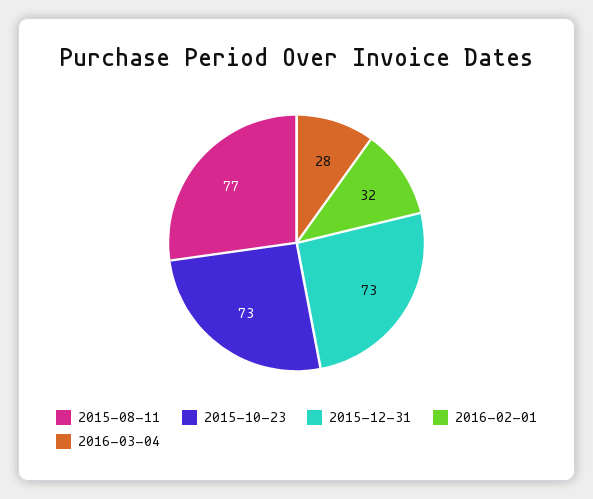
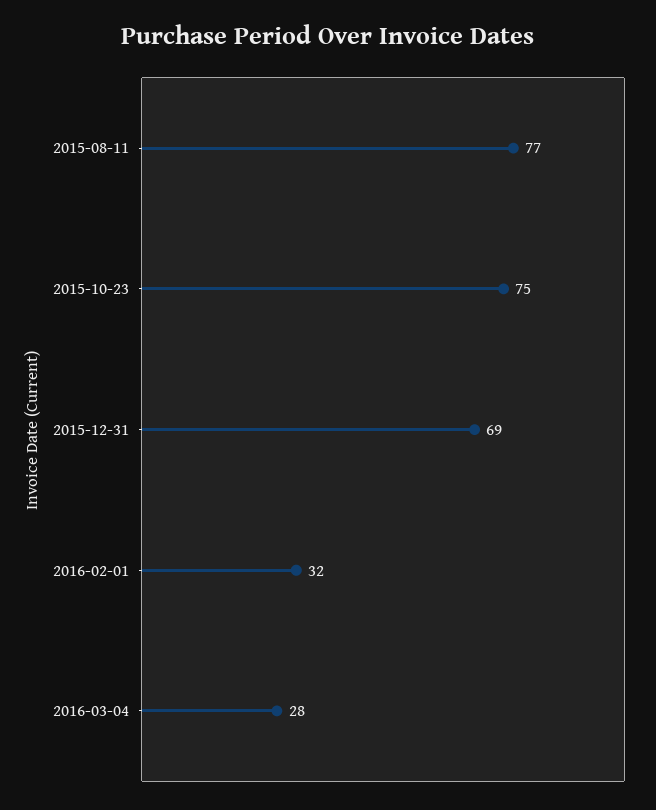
2015-10-23: 73 -> 75
2015-12-31: 73 -> 69

